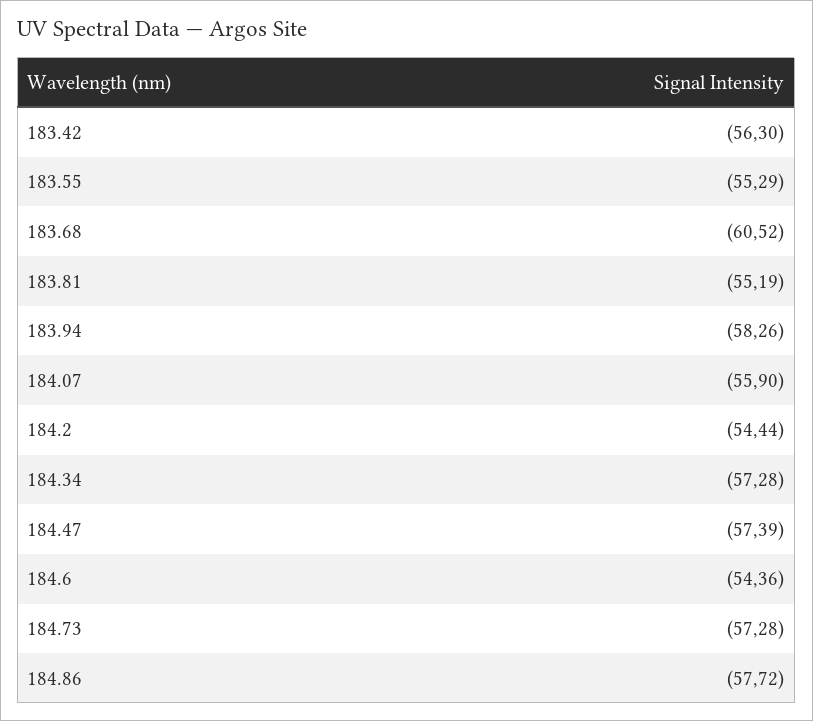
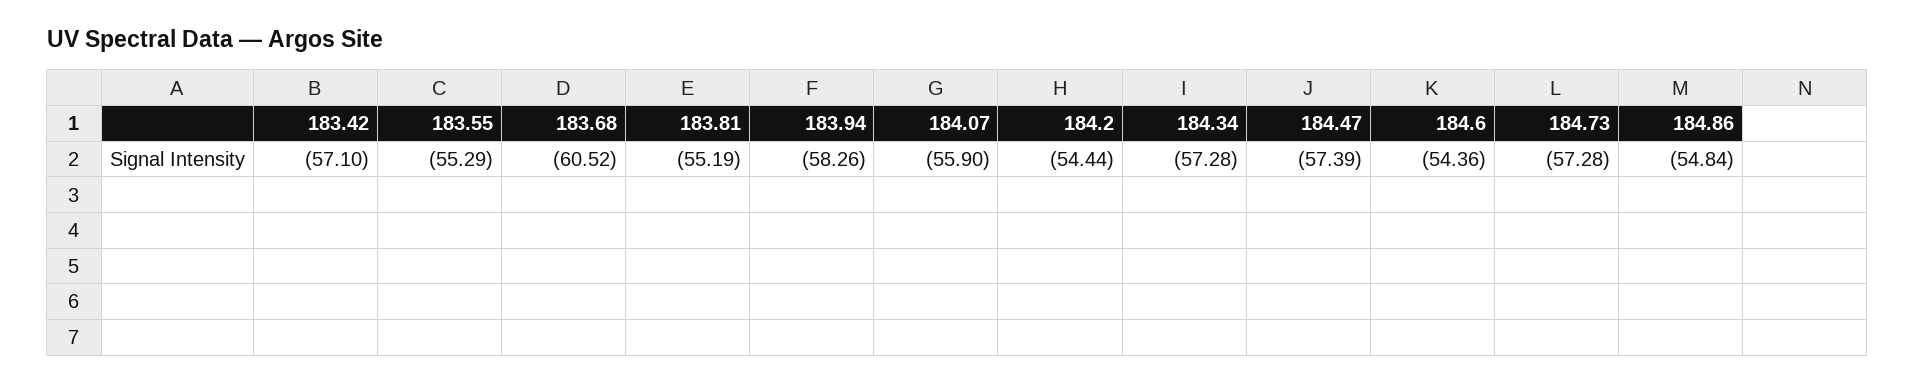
183.42: -56.3 -> -57.1
184.86: -57.72 -> -54.84

